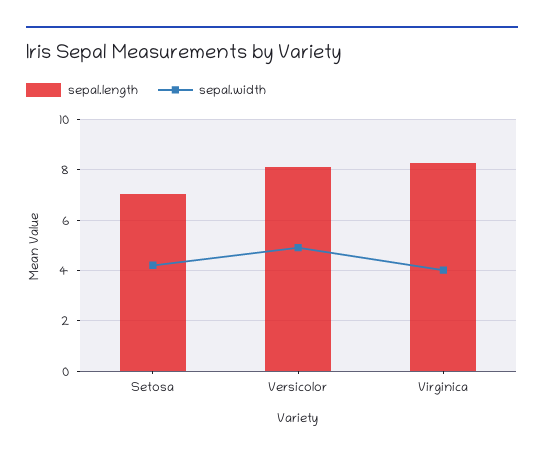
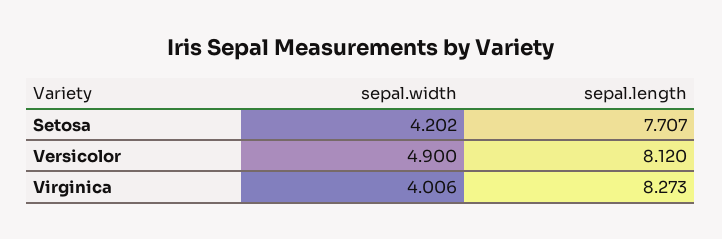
sepal.length, Setosa: 7 -> 7.707

